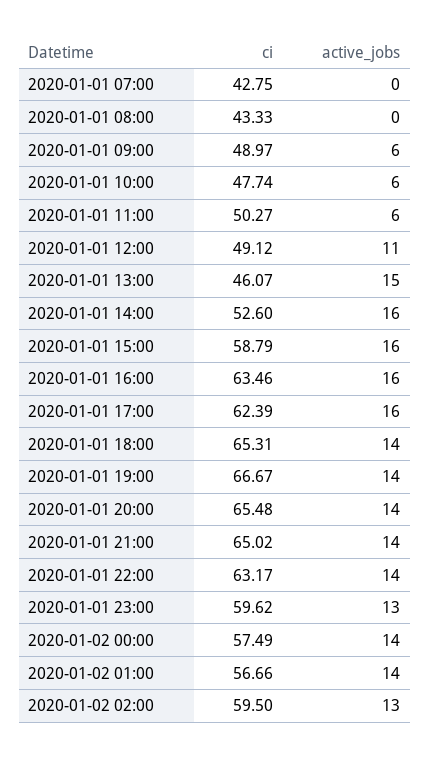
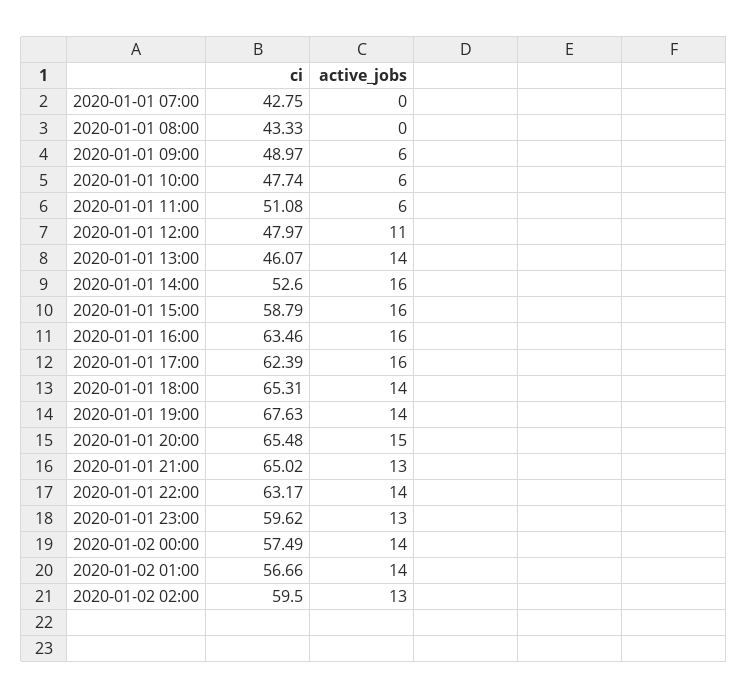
ci, 2020-01-01 11:00: 50.27 -> 51.08
ci, 2020-01-01 12:00: 49.12 -> 47.97
active_jobs, 2020-01-01 13:00: 15 -> 14
ci, 2020-01-01 19:00: 66.67 -> 67.63
active_jobs, 2020-01-01 20:00: 14 -> 15
active_jobs, 2020-01-01 21:00: 14 -> 13

